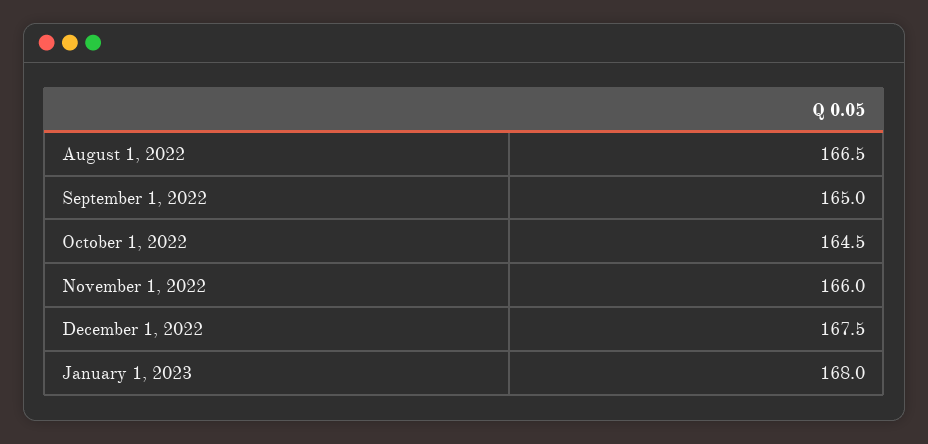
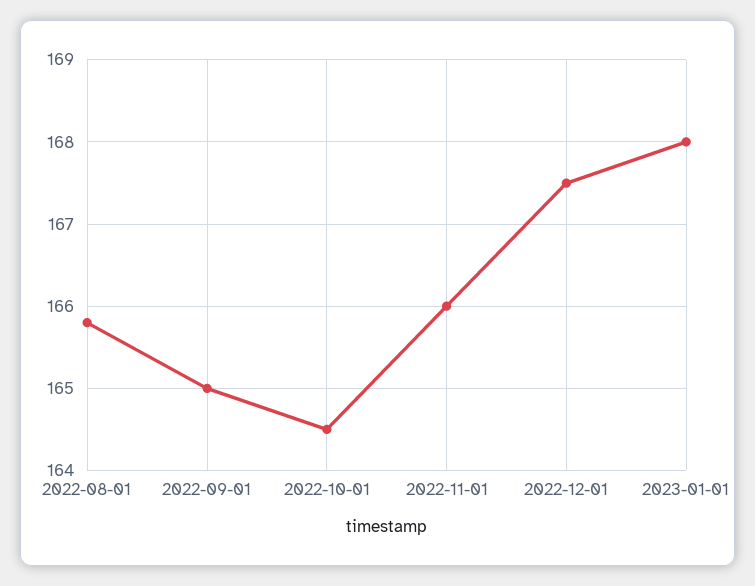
August 1, 2022: 166.5 -> 165.8

